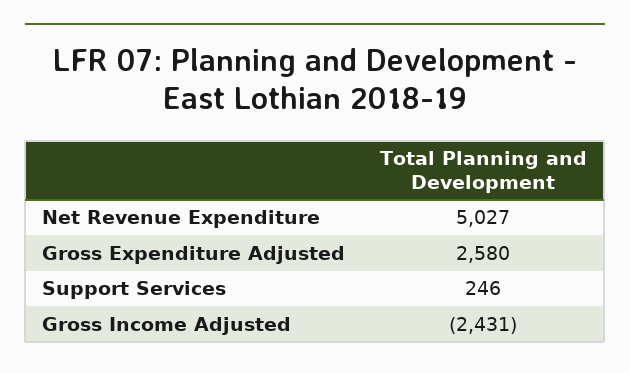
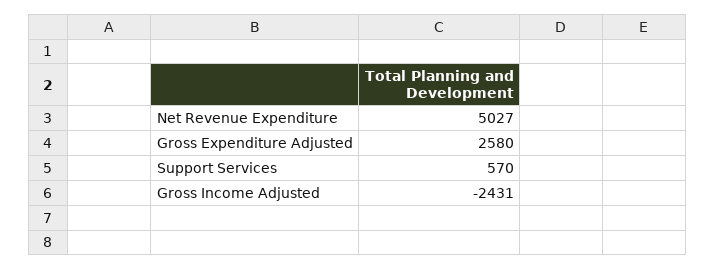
Support Services: 246 -> 570

